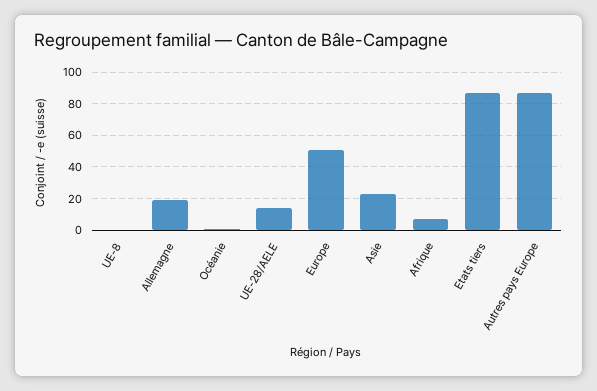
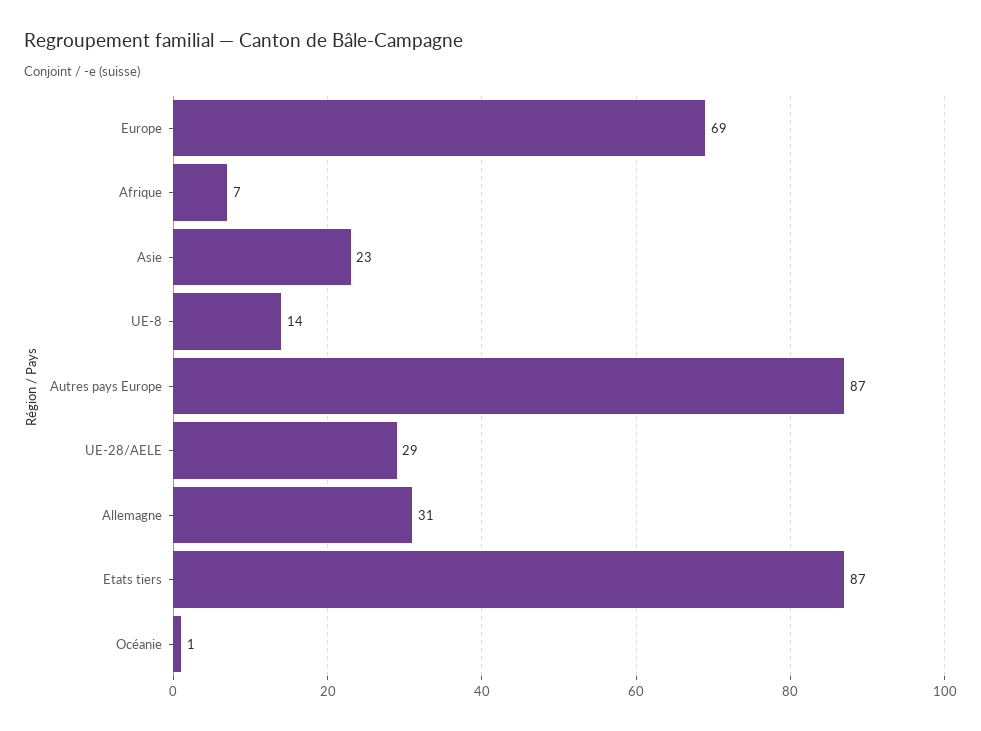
UE-8: 0 -> 14
Allemagne: 20 -> 31
UE-28/AELE: 15 -> 29
Europe: 50 -> 69

